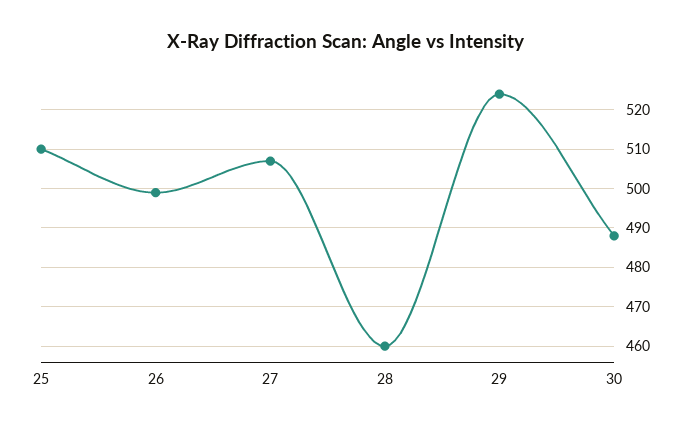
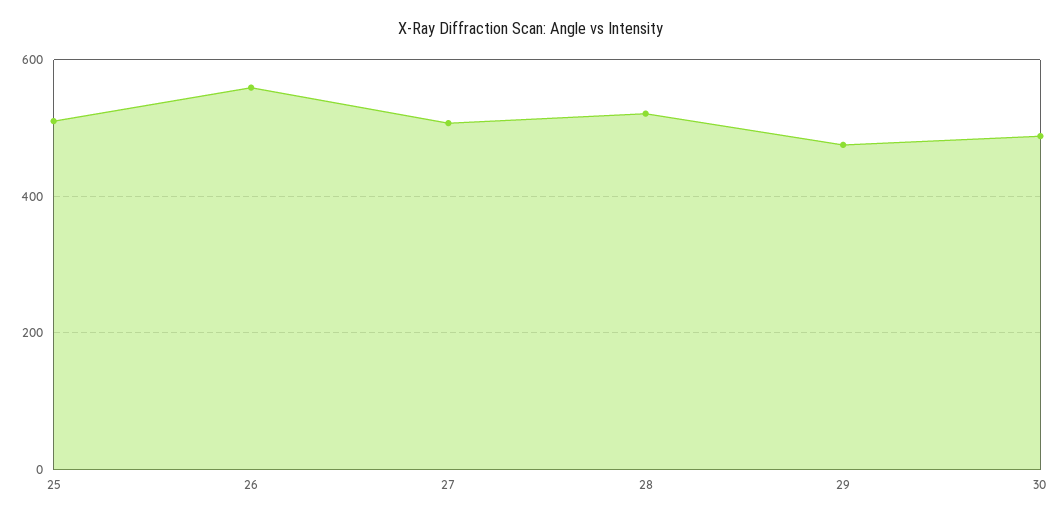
26: 500 -> 560
28: 460 -> 520
29: 525 -> 480

